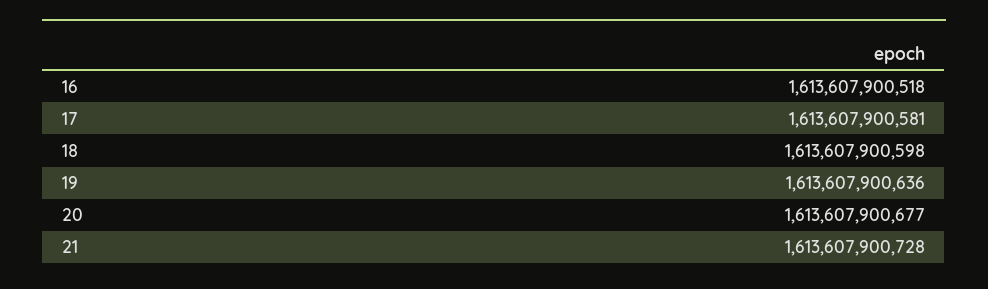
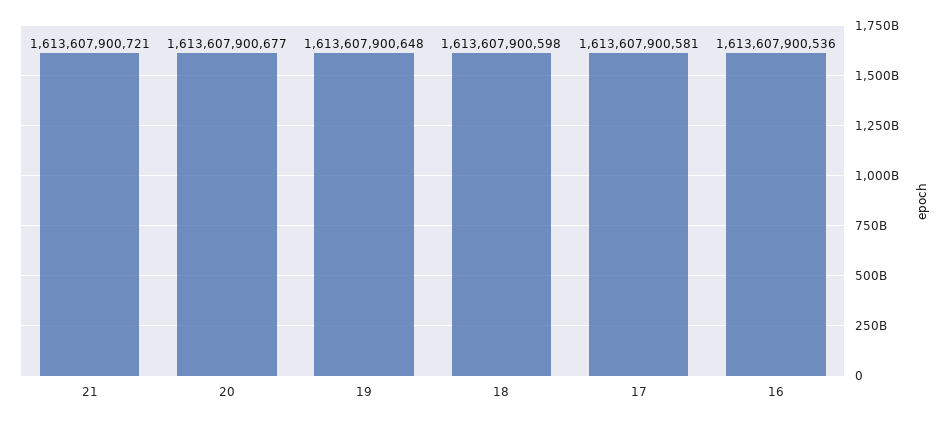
16: 1613607900518 -> 1613607900536
19: 1613607900636 -> 1613607900648
21: 1613607900728 -> 1613607900721

